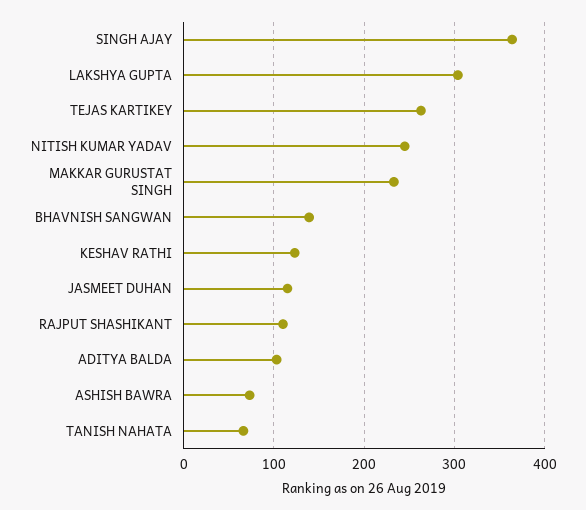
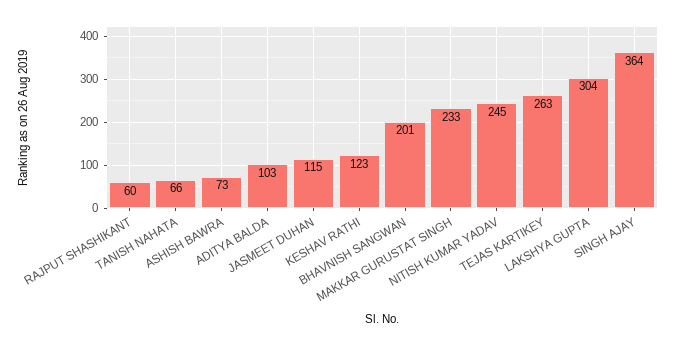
BHAVNISH SANGWAN: 140 -> 201
RAJPUT SHASHIKANT: 110 -> 60

